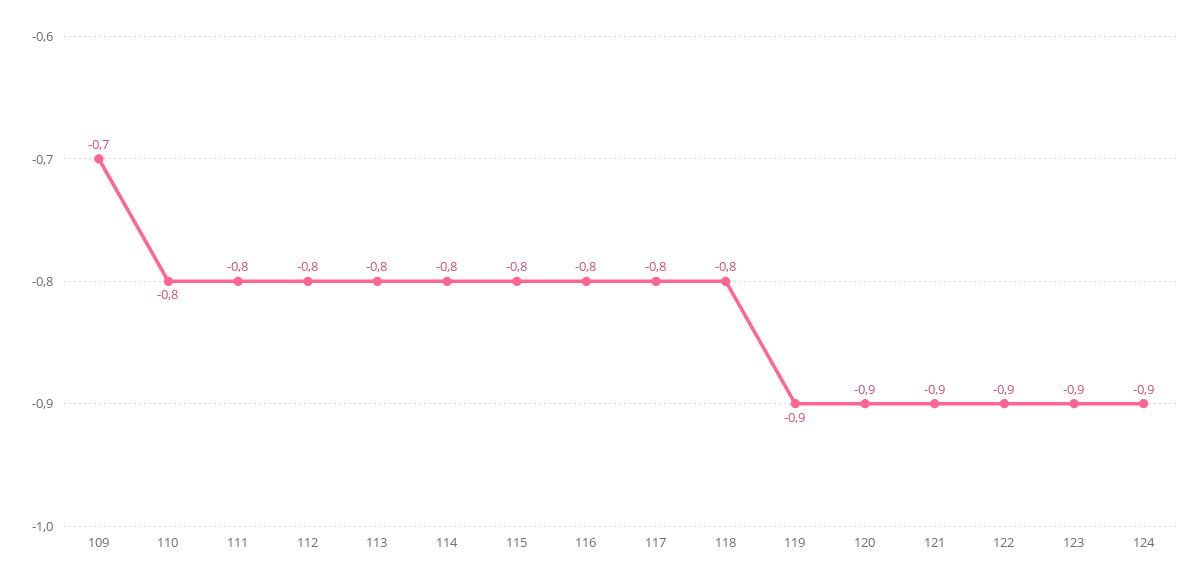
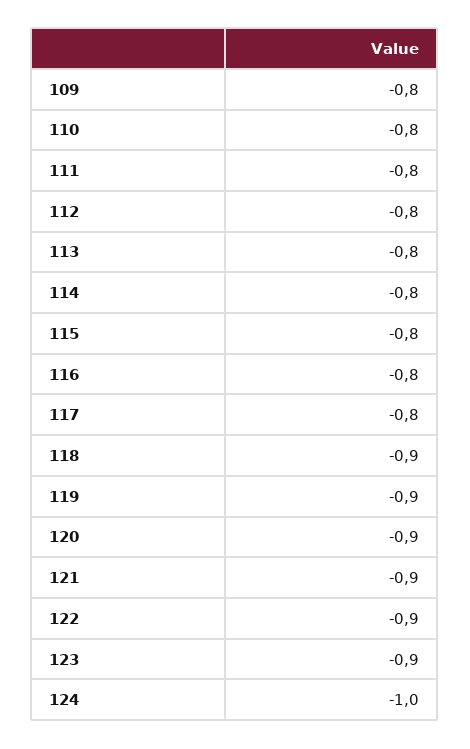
109: -0.7 -> -0.8
118: -0.8 -> -0.9
124: -0.9 -> -1

